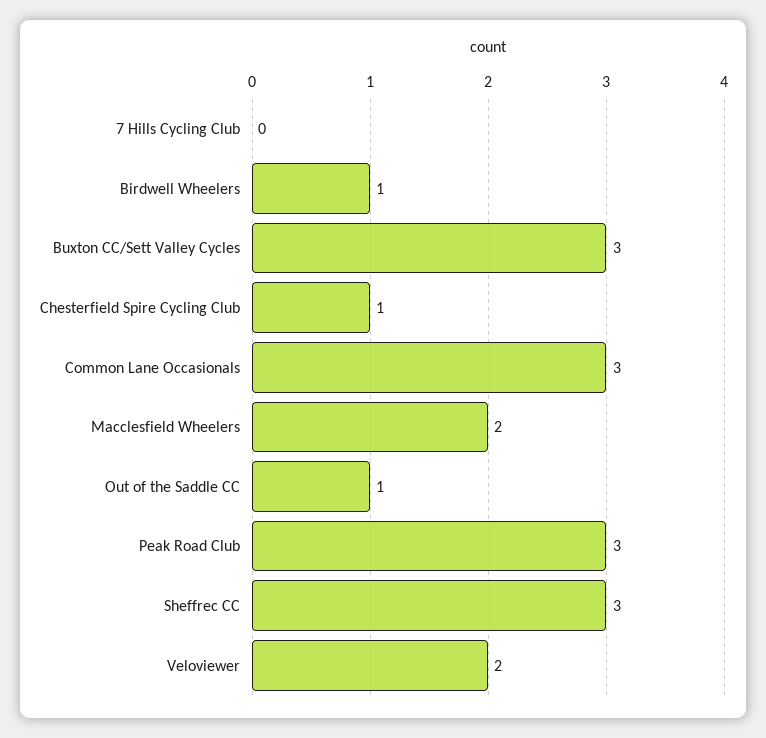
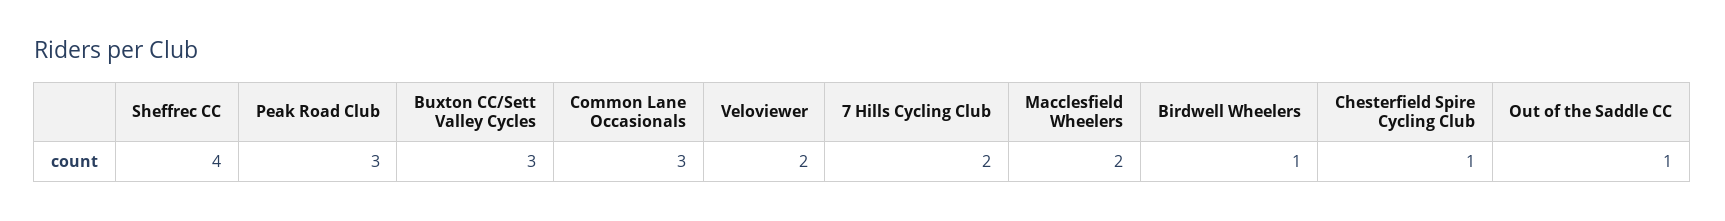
7 Hills Cycling Club: 0 -> 2
Sheffrec CC: 3 -> 4

